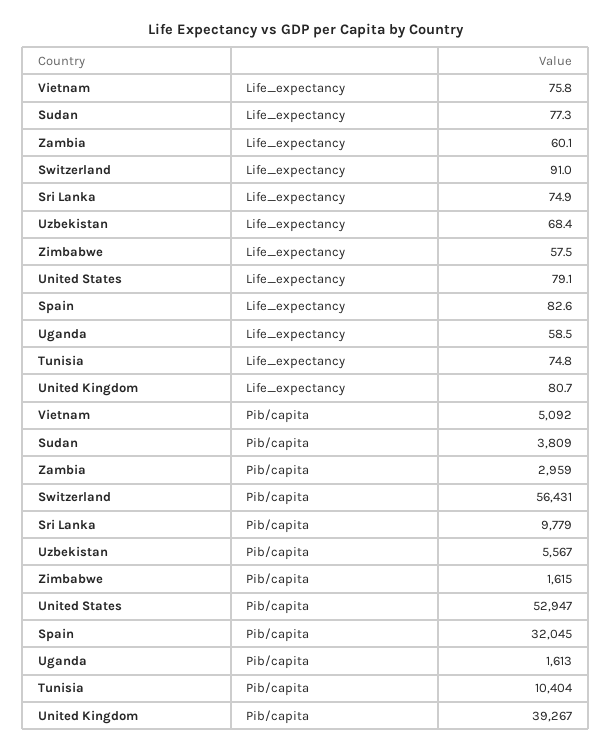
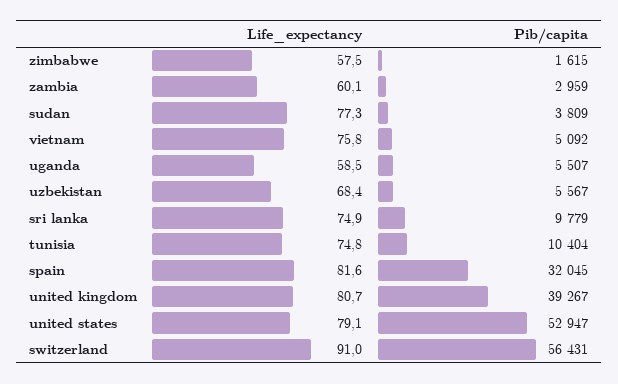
Spain, Life_expectancy: 82.6 -> 81.6
Uganda, Pib/capita: 1613 -> 5507

